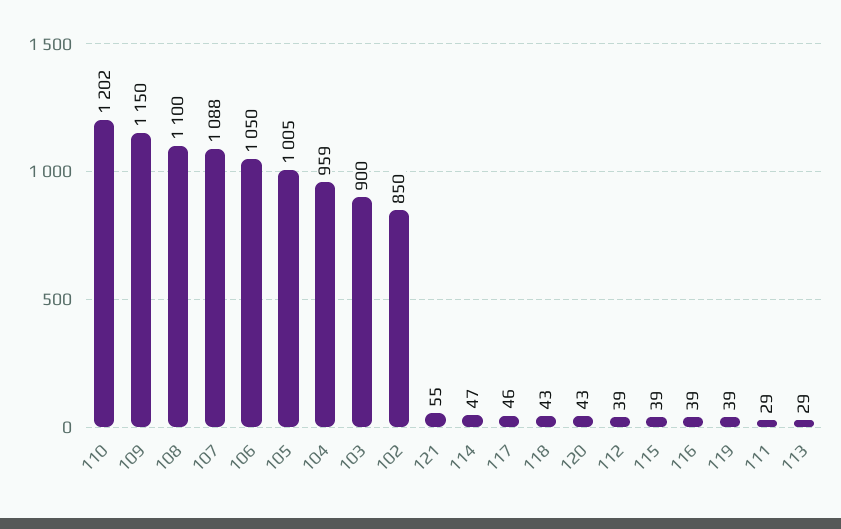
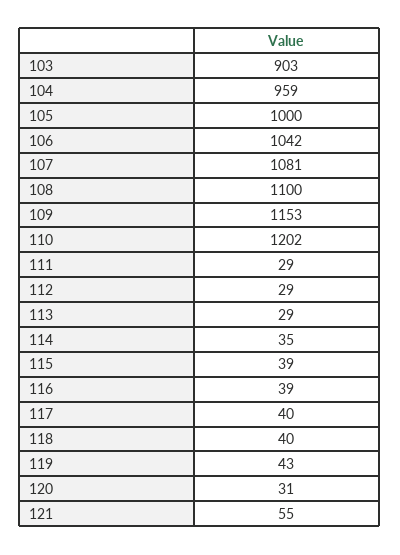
109: 1150 -> 1153
107: 1088 -> 1081
106: 1050 -> 1042
105: 1005 -> 1000
103: 900 -> 903
102: 850 -> none
114: 47 -> 35
117: 46 -> 40
118: 43 -> 40
120: 43 -> 31
112: 39 -> 29
119: 39 -> 43

